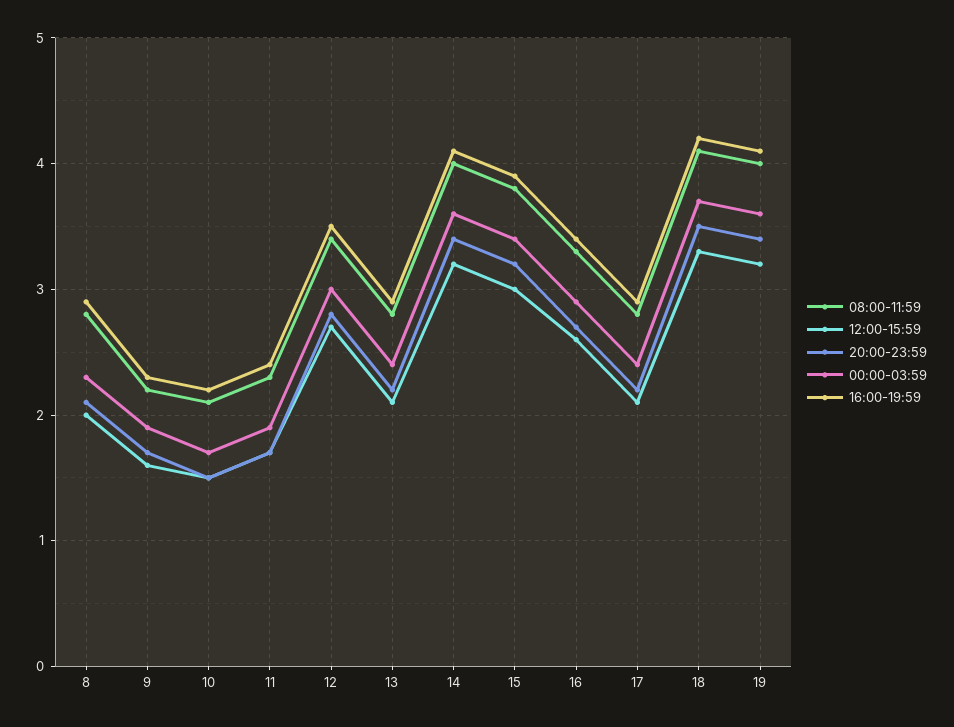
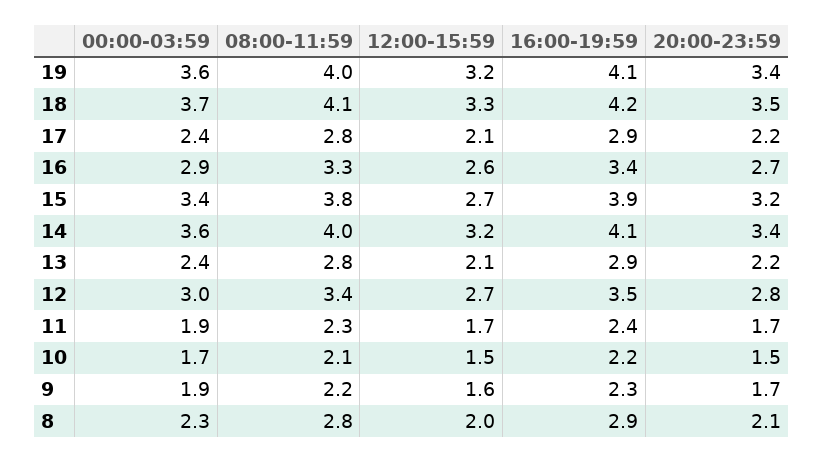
12:00-15:59, 15: 3 -> 2.7

